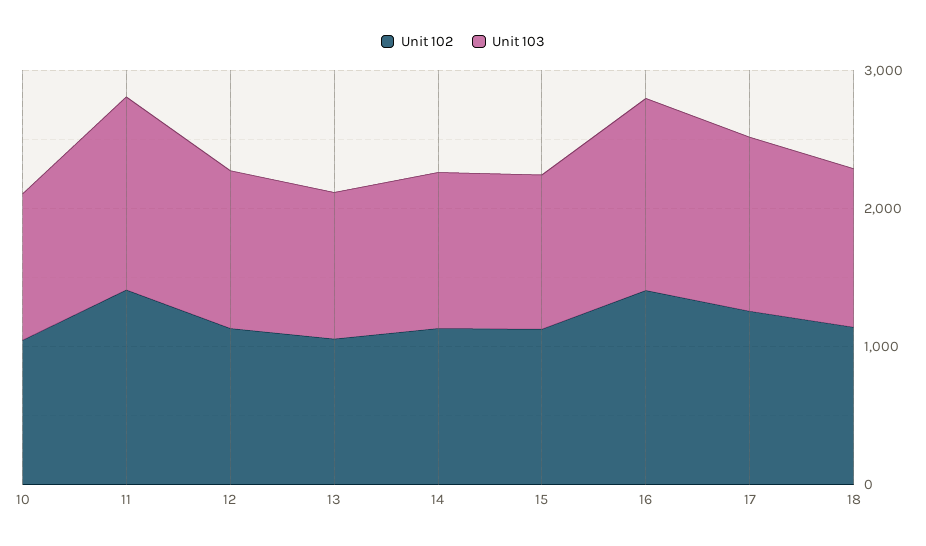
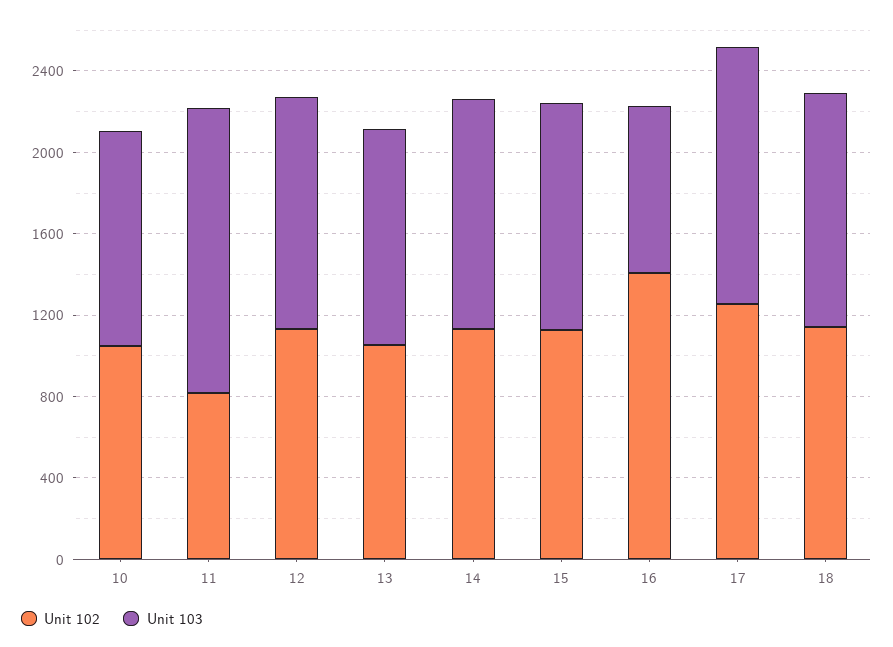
Unit 102, 11: 1400 -> 800
Unit 103, 16: 1400 -> 800

